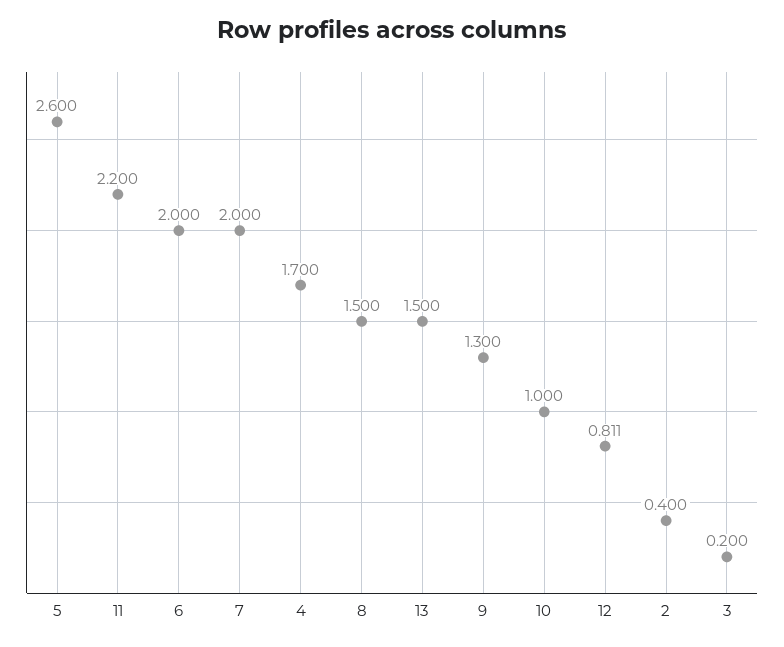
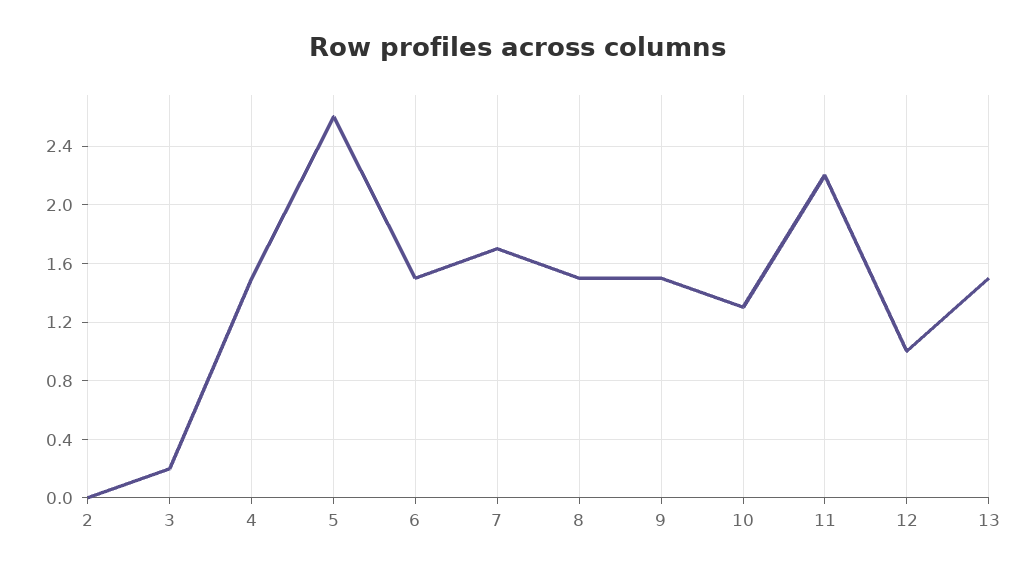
6: 2 -> 1.5
7: 2 -> 1.7
4: 1.7 -> 1.5
9: 1.3 -> 1.5
10: 1 -> 1.3
12: 0.811 -> 1
2: 0.4 -> 0

